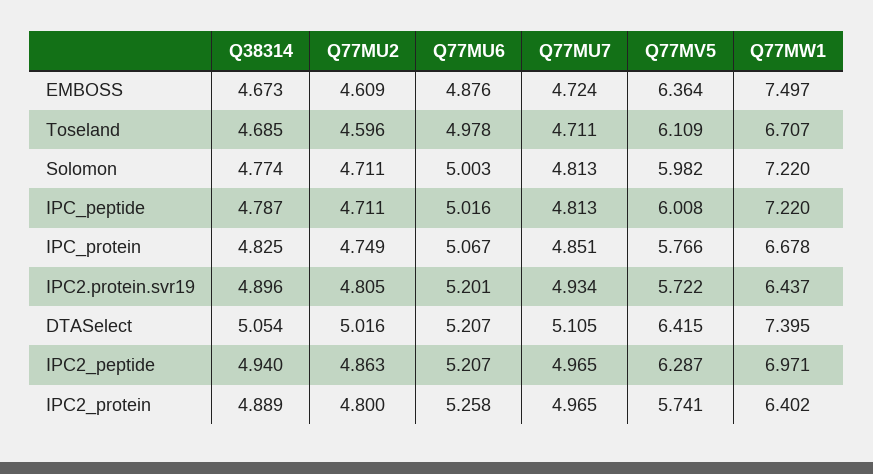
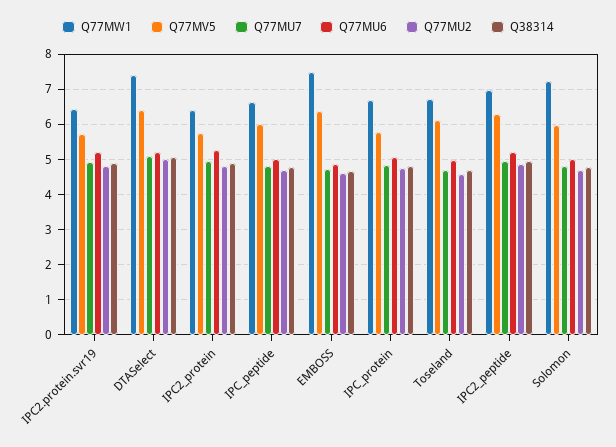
Q77MW1, IPC_peptide: 7.22 -> 6.6

